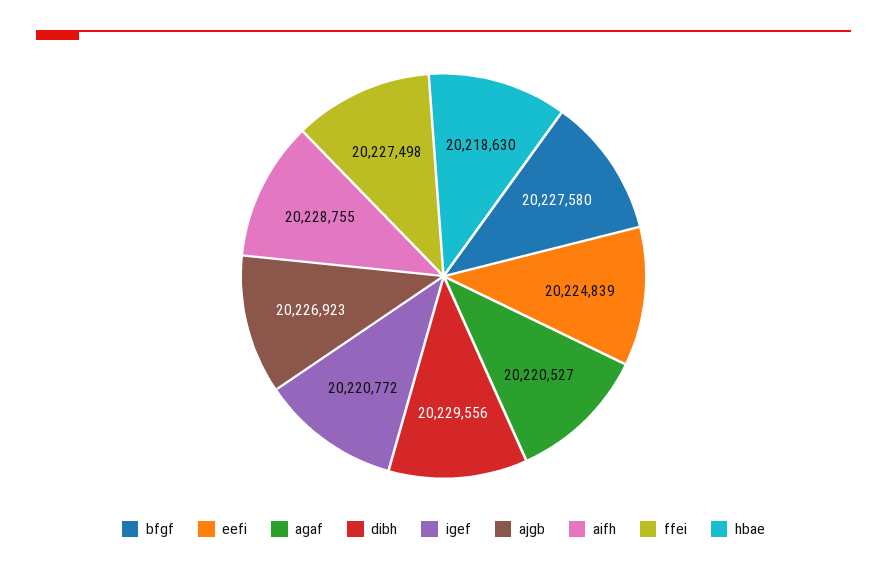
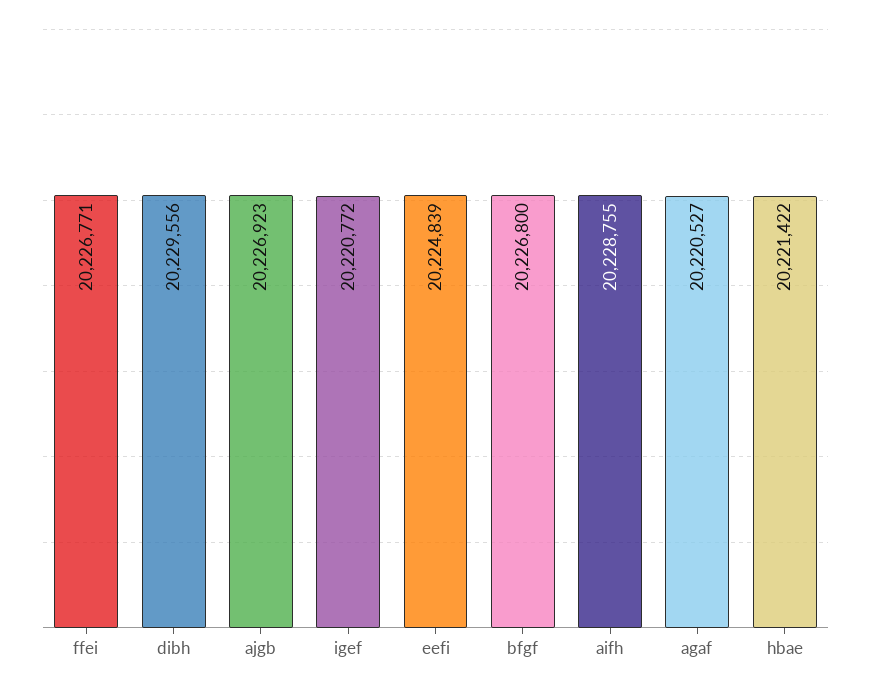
bfgf: 20227580 -> 20226800
ffei: 20227498 -> 20226771
hbae: 20218630 -> 20221422

